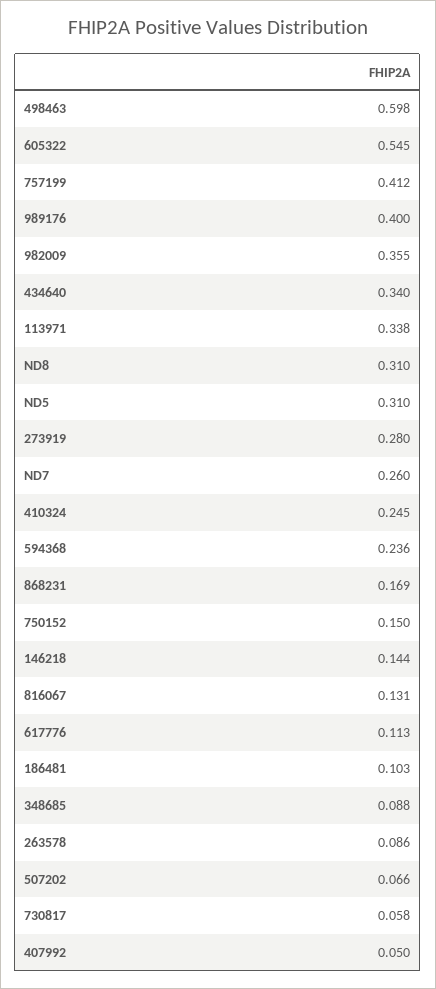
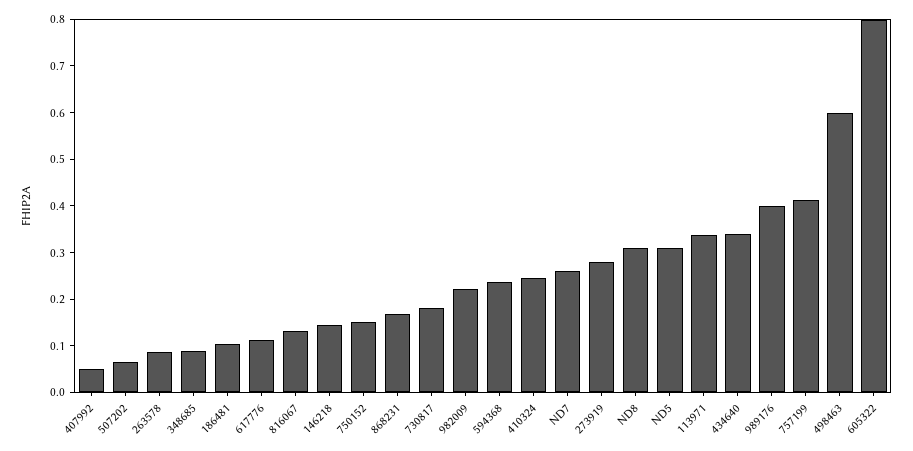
605322: 0.545 -> 0.8
982009: 0.355 -> 0.22
730817: 0.058 -> 0.18

